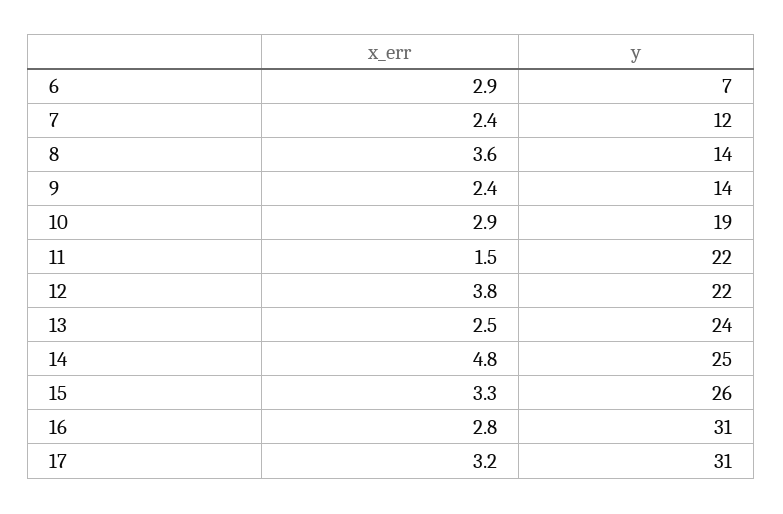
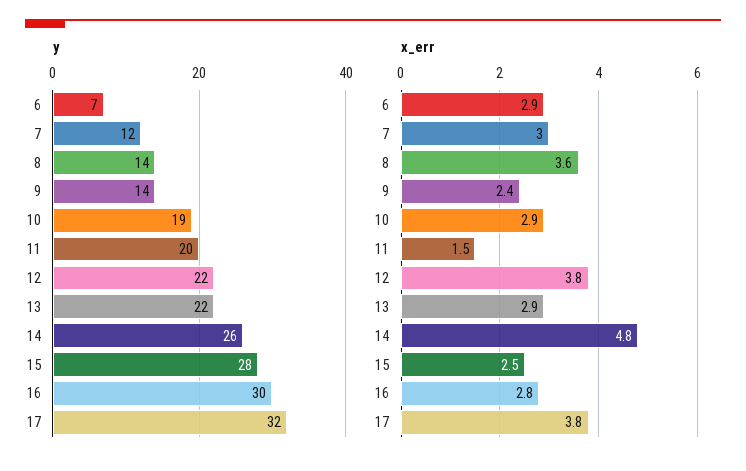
x_err, 7: 2.4 -> 3
y, 11: 22 -> 20
x_err, 13: 2.5 -> 2.9
y, 13: 24 -> 22
y, 14: 25 -> 26
x_err, 15: 3.3 -> 2.5
y, 15: 26 -> 28
y, 16: 31 -> 30
x_err, 17: 3.2 -> 3.8
y, 17: 31 -> 32

